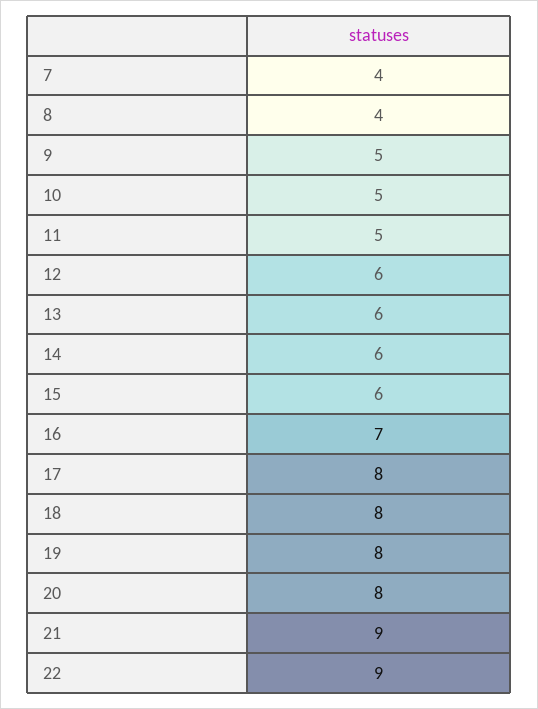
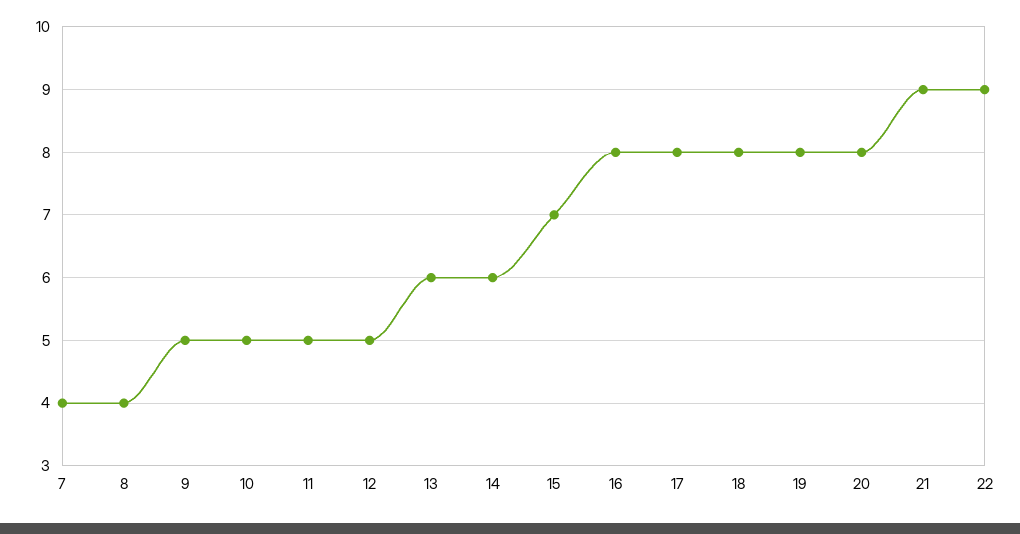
12: 6 -> 5
15: 6 -> 7
16: 7 -> 8

